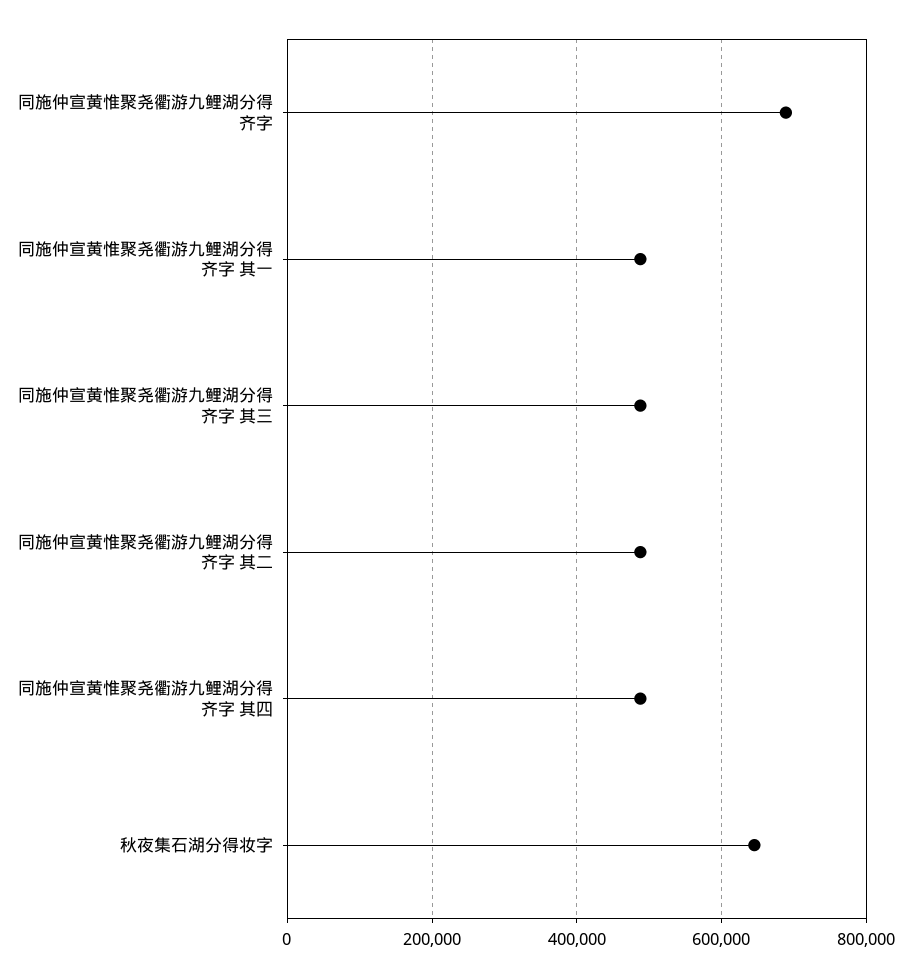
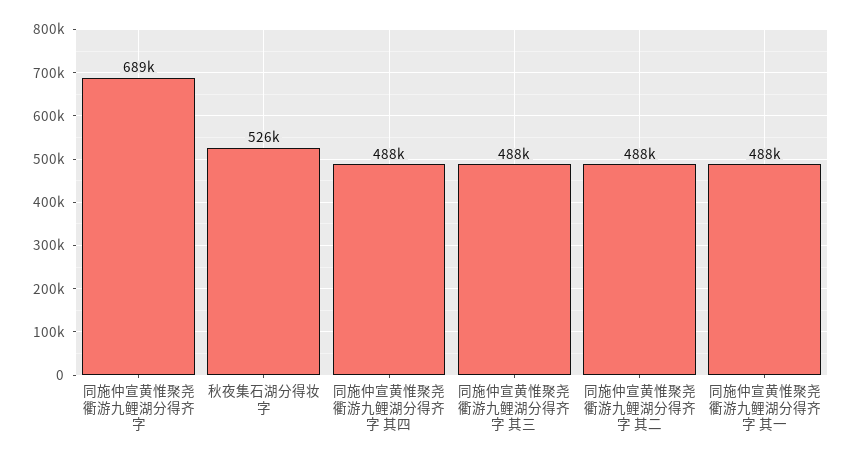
秋夜集石湖分得妆字: 640000 -> 526000

